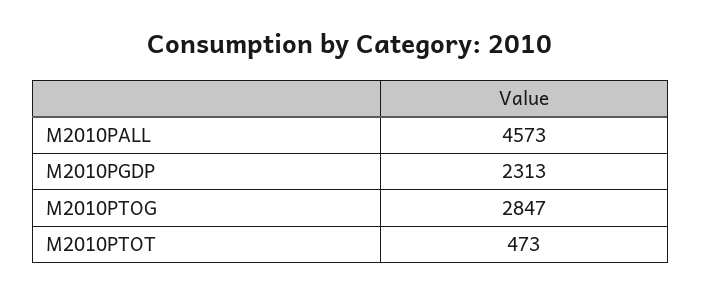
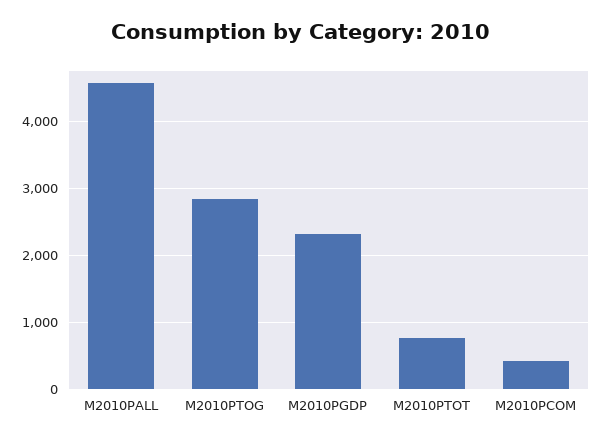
M2010PTOT: 473 -> 800
M2010PCOM: none -> 400

